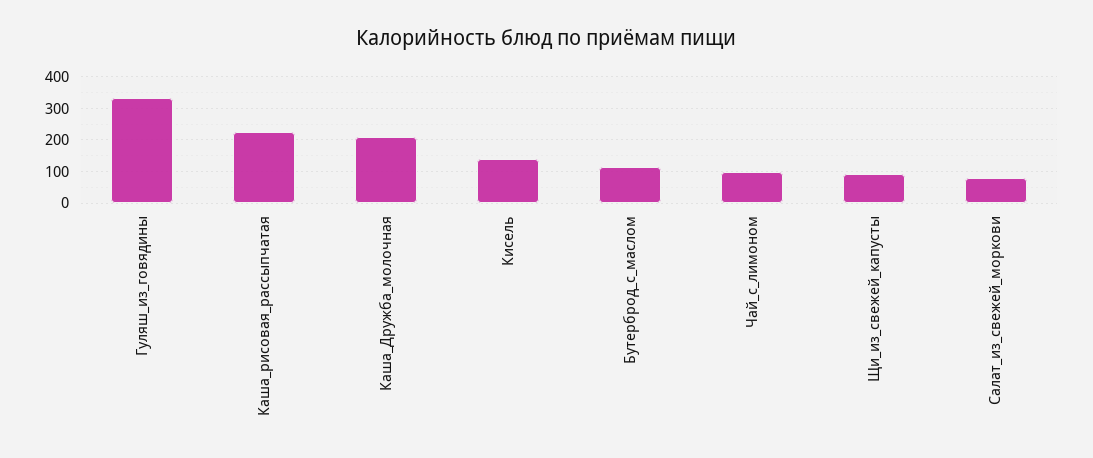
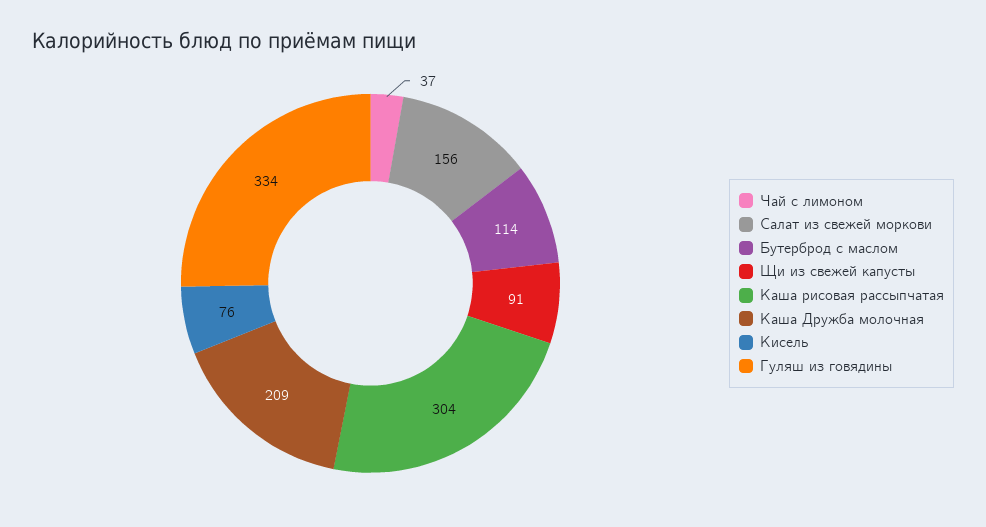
Каша_рисовая_рассыпчатая: 220 -> 304
Кисель: 140 -> 76
Чай_с_лимоном: 100 -> 37
Салат_из_свежей_моркови: 80 -> 156

